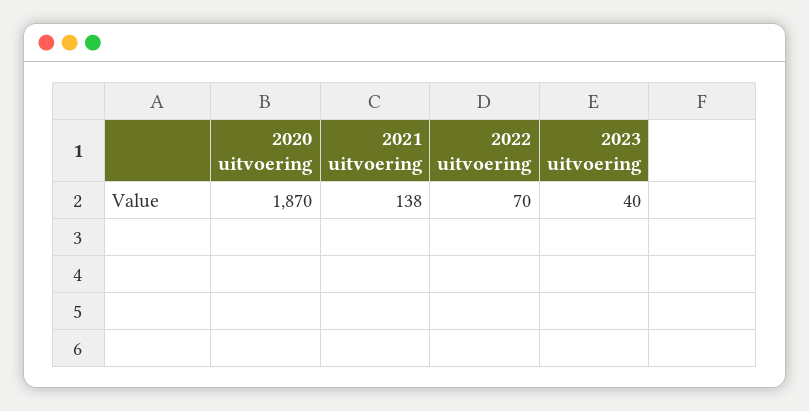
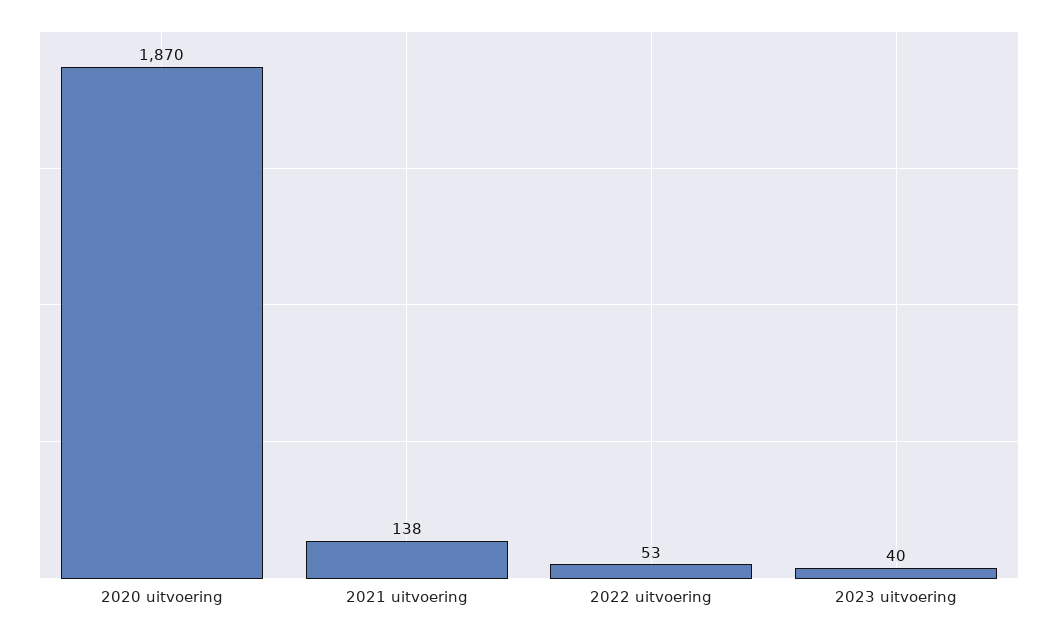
2022 uitvoering: 70 -> 53

